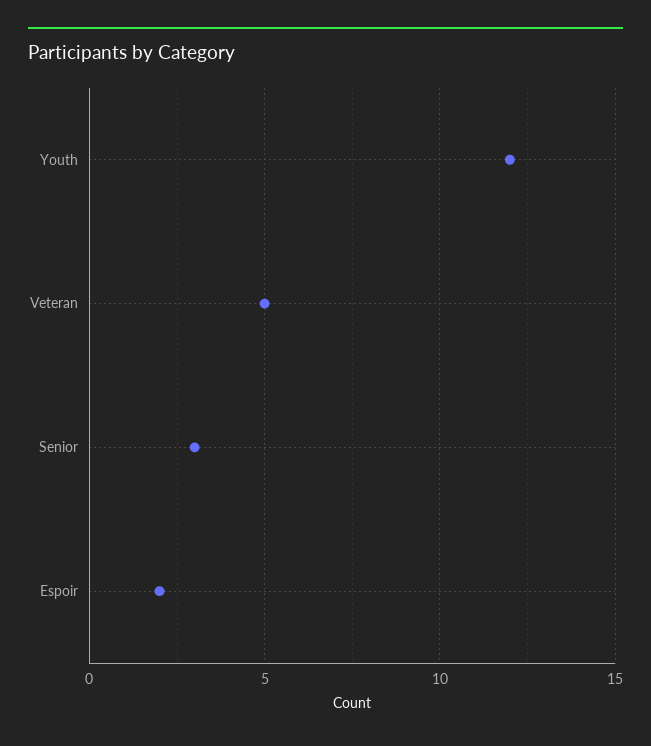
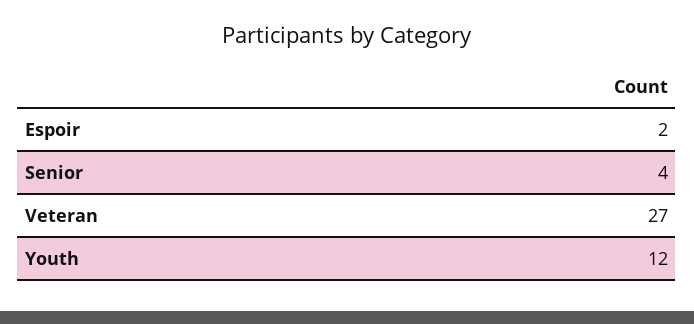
Veteran: 5 -> 27
Senior: 3 -> 4

